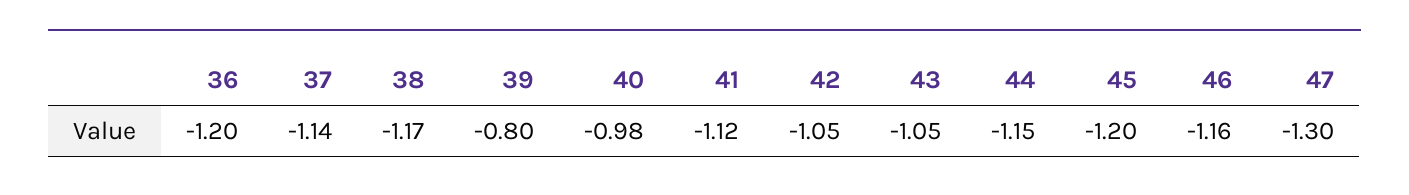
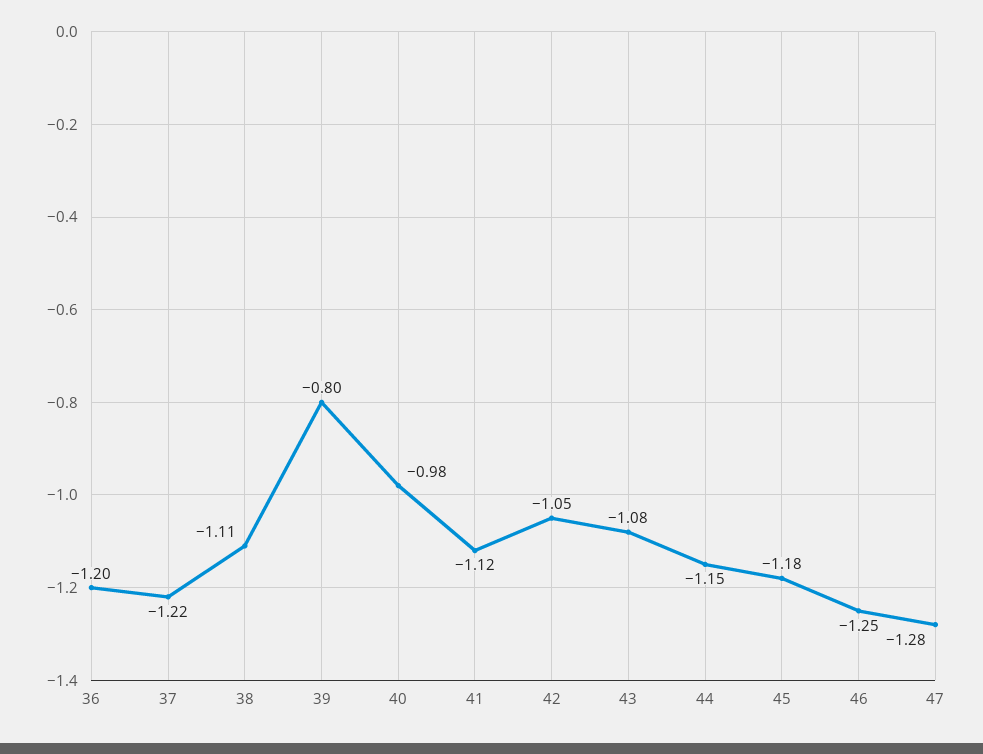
37: -1.14 -> -1.22
38: -1.17 -> -1.11
43: -1.05 -> -1.08
45: -1.2 -> -1.18
46: -1.16 -> -1.25
47: -1.3 -> -1.28

